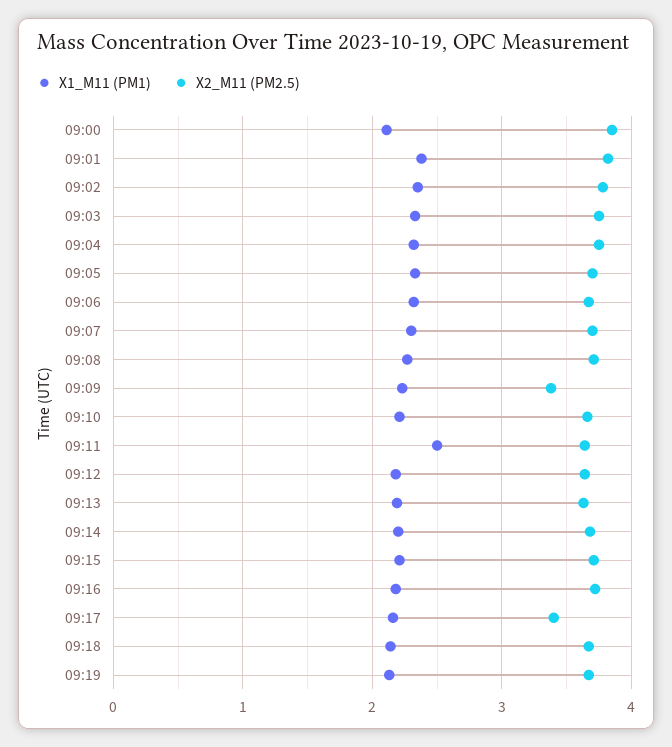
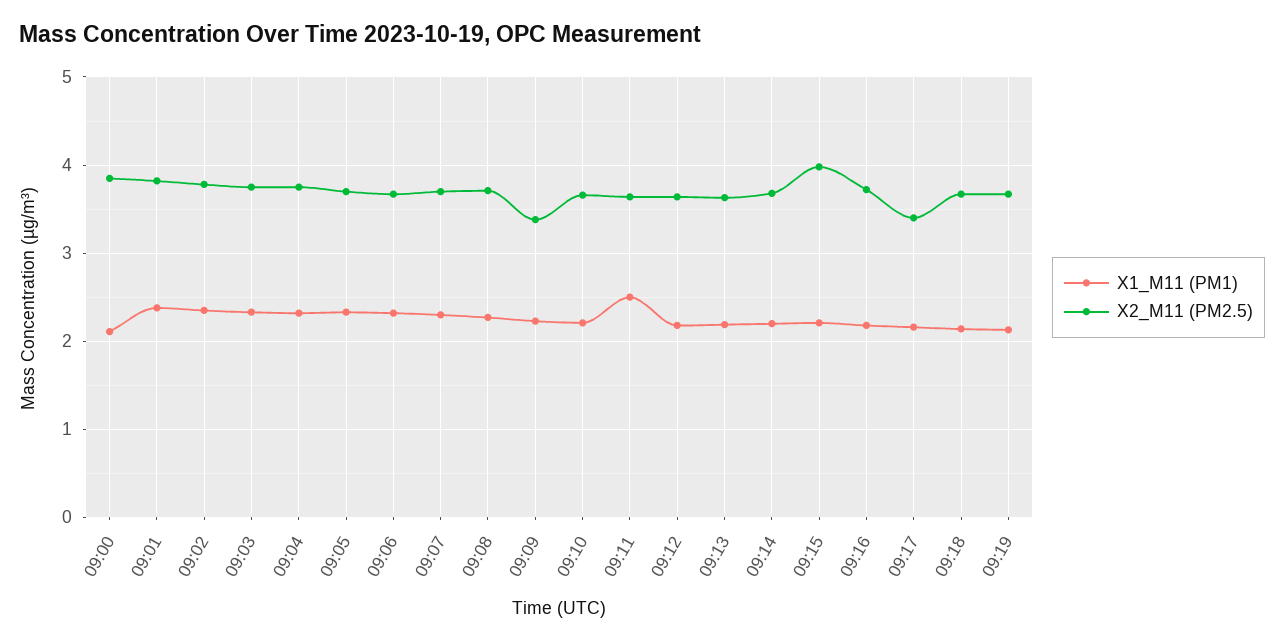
X2_M11 (PM2.5), 09:15: 3.7 -> 4

